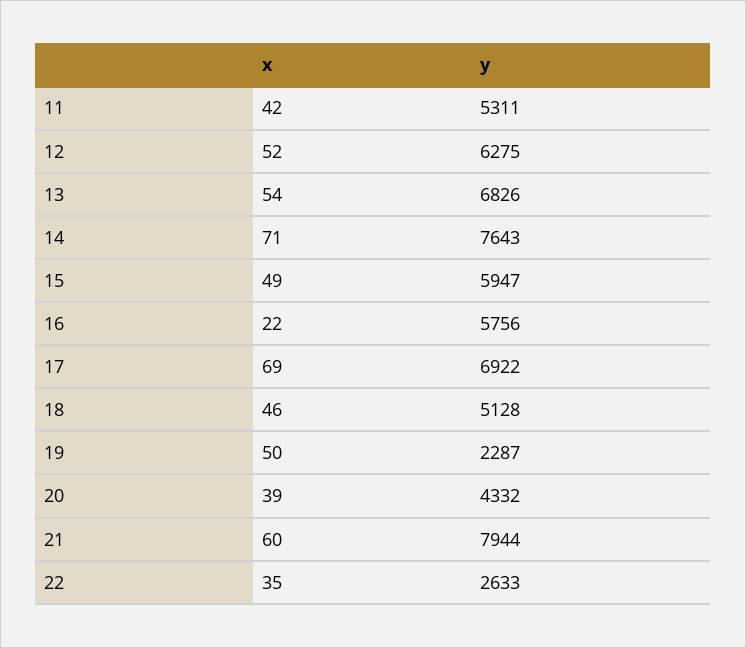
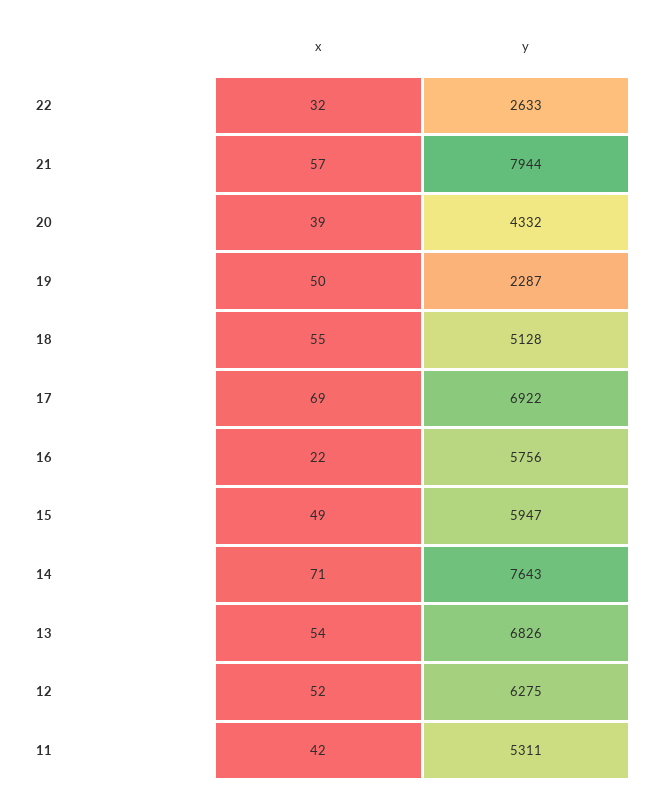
x, 18: 46 -> 55
x, 21: 60 -> 57
x, 22: 35 -> 32

